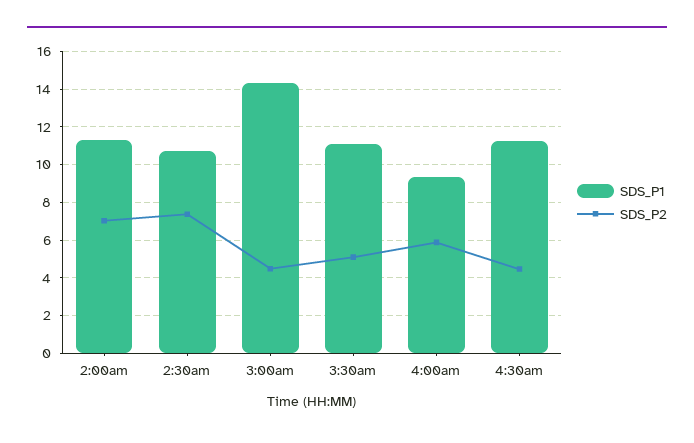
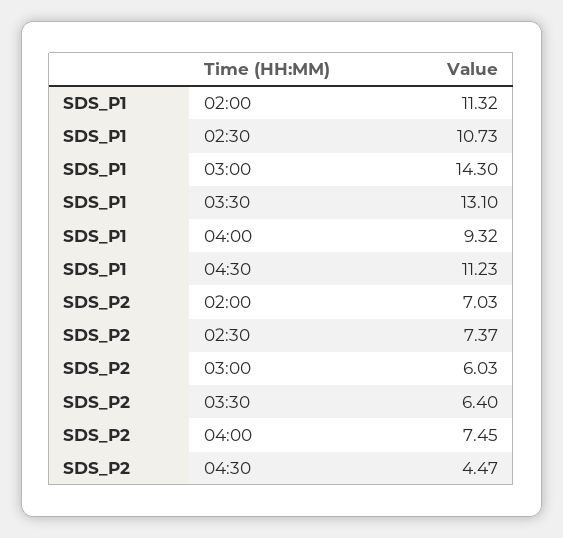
SDS_P2, 3:00am: 4.5 -> 6.03
SDS_P1, 3:30am: 11 -> 13.1
SDS_P2, 3:30am: 5 -> 6.4
SDS_P2, 4:00am: 6 -> 7.45

